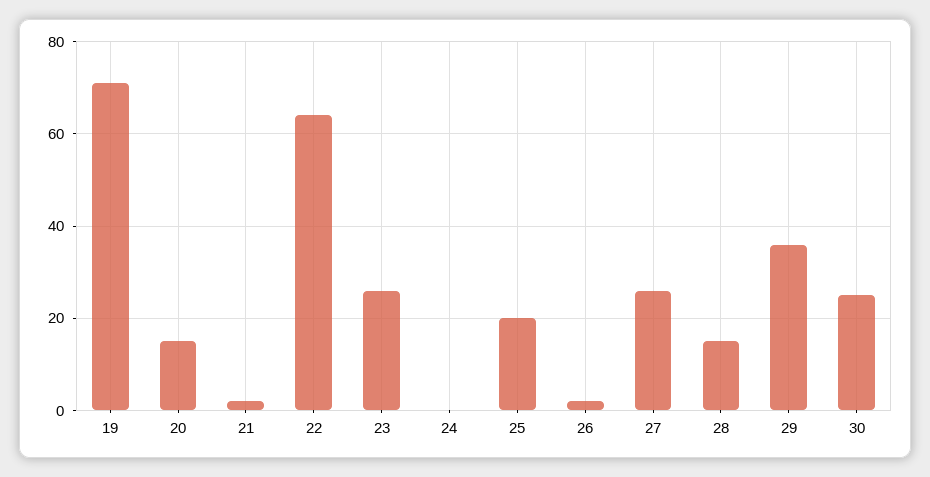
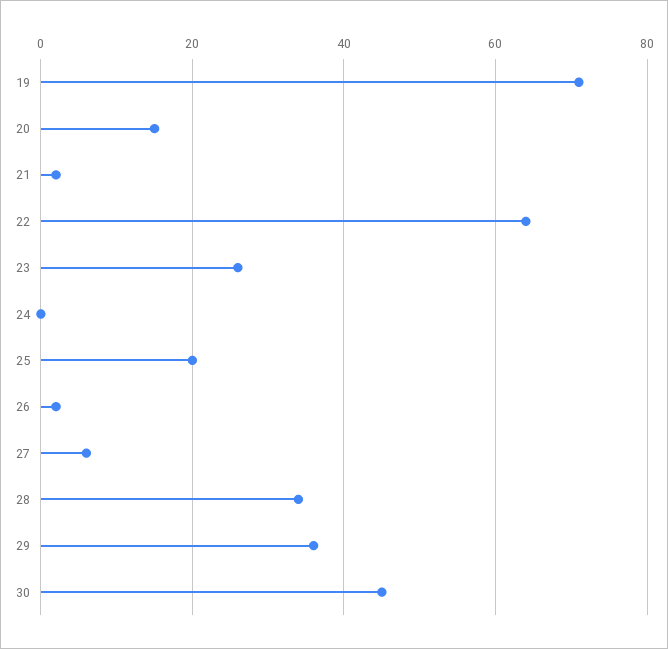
27: 25 -> 5
28: 15 -> 35
30: 25 -> 45

